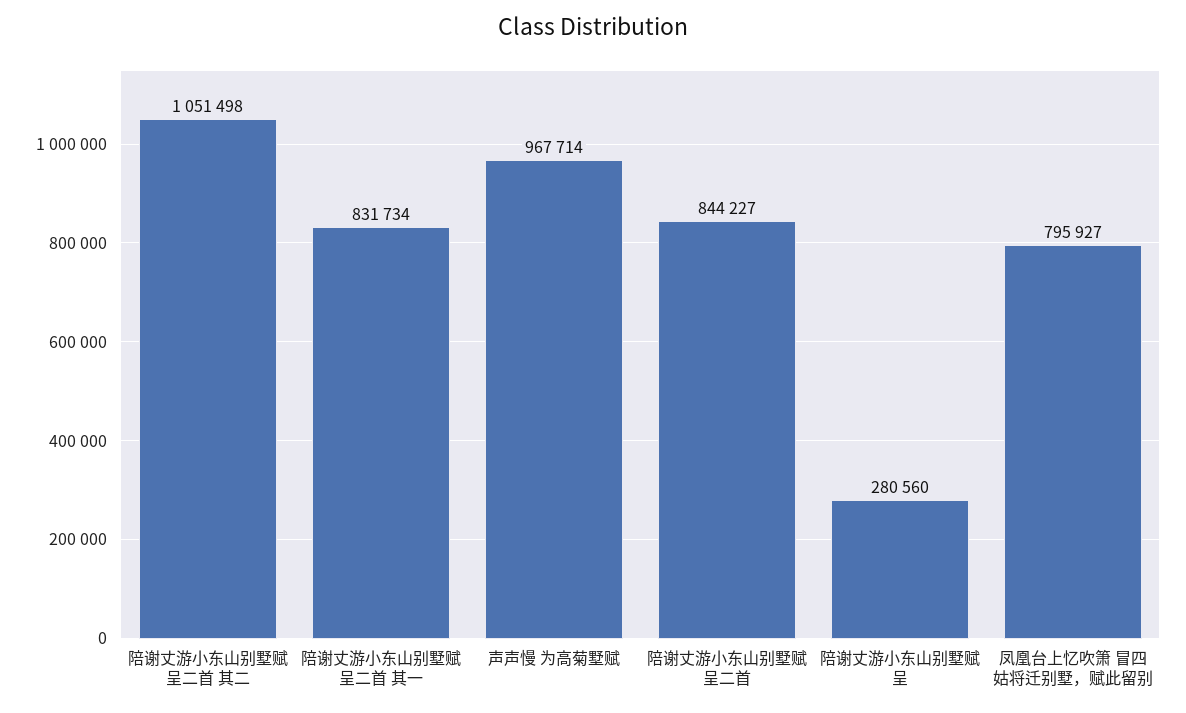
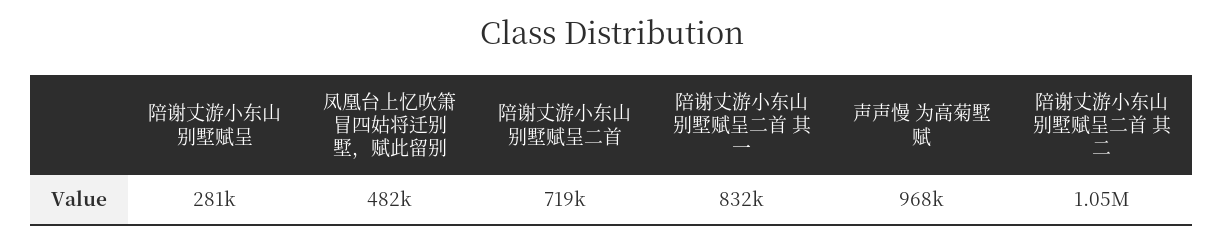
陪谢丈游小东山别墅赋呈二首: 844227 -> 719000
凤凰台上忆吹箫 冒四姑将迁别墅，赋此留别: 795927 -> 482000

